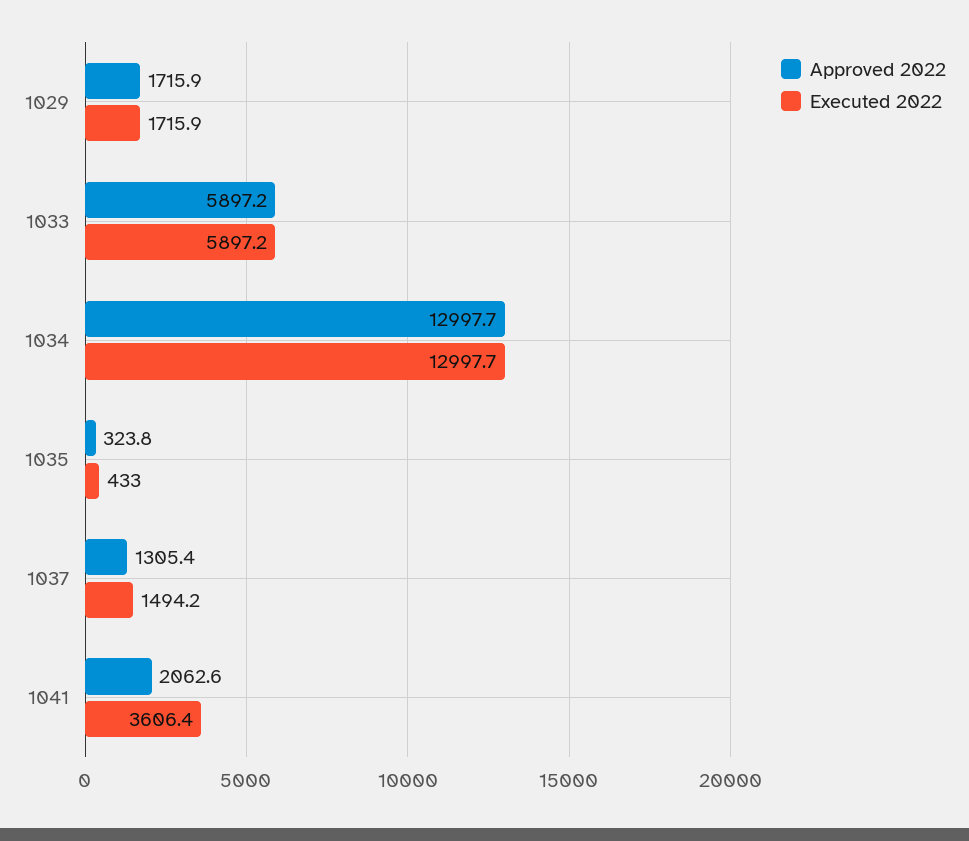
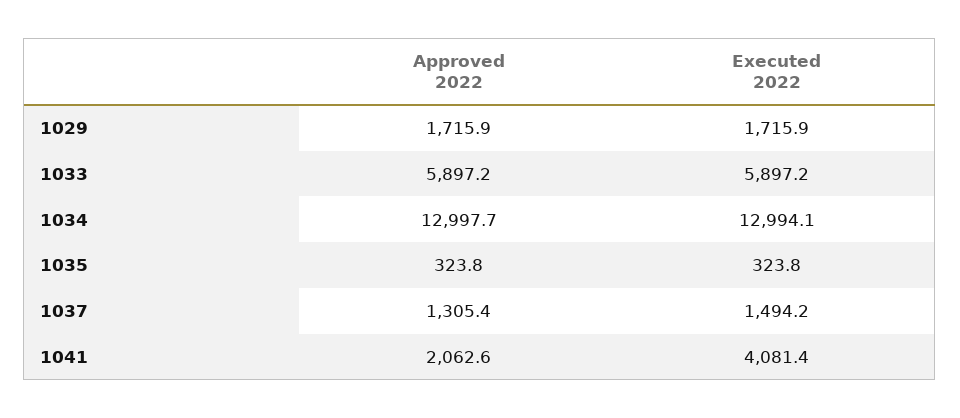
Executed 2022, 1034: 12997.7 -> 12994.1
Executed 2022, 1035: 433 -> 323.8
Executed 2022, 1041: 3606.4 -> 4081.4

